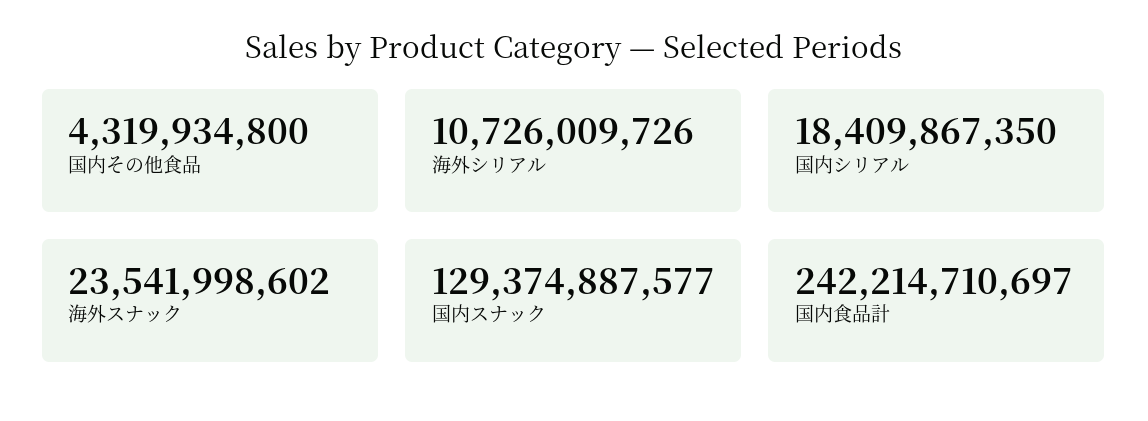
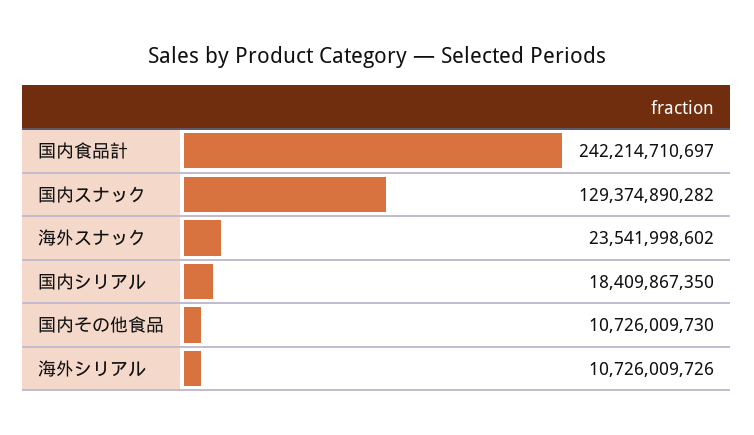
国内その他食品: 4319934800 -> 10726009730
国内スナック: 129374887577 -> 129374890282

